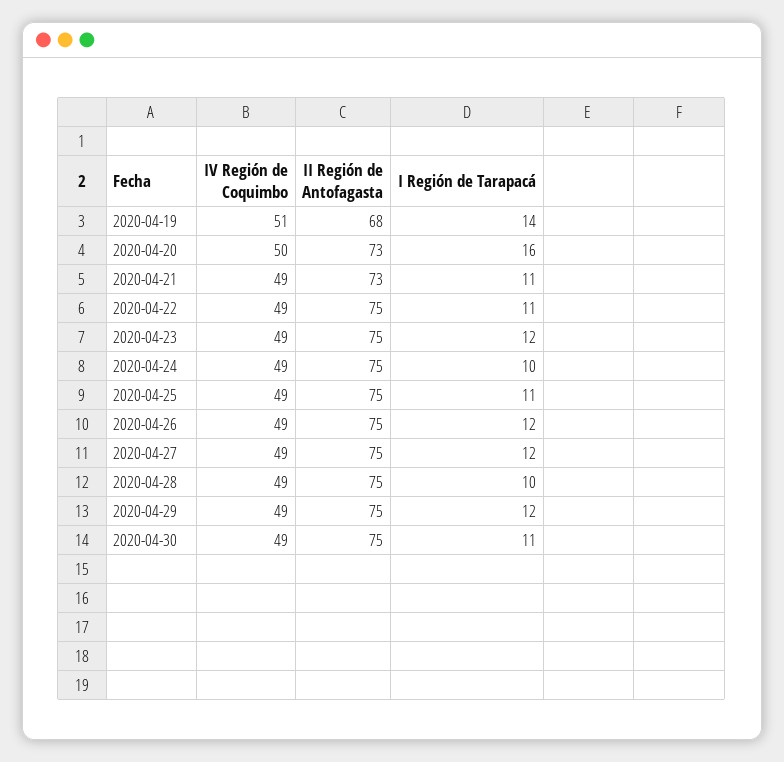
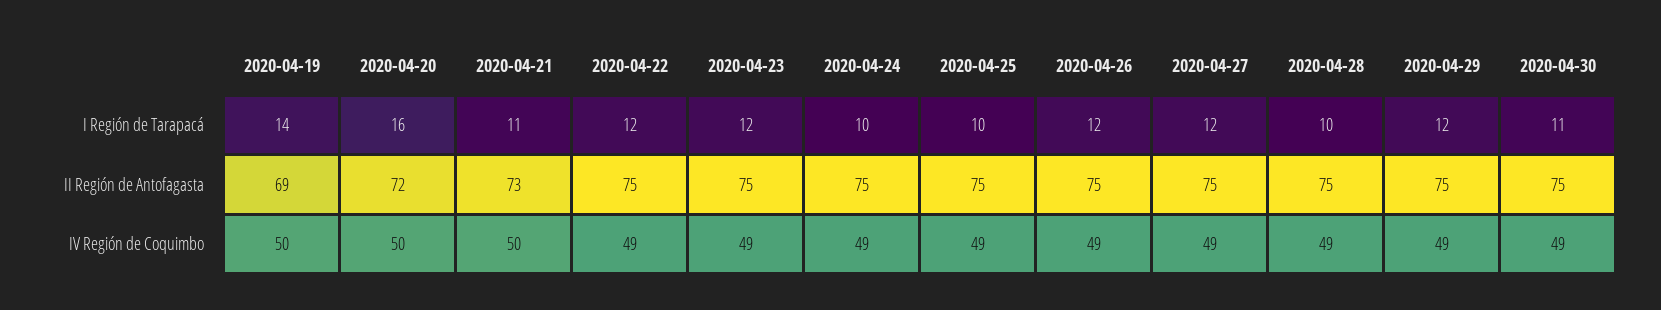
IV Región de Coquimbo, 2020-04-19: 51 -> 50
II Región de Antofagasta, 2020-04-19: 68 -> 69
II Región de Antofagasta, 2020-04-20: 73 -> 72
IV Región de Coquimbo, 2020-04-21: 49 -> 50
I Región de Tarapacá, 2020-04-22: 11 -> 12
I Región de Tarapacá, 2020-04-25: 11 -> 10

